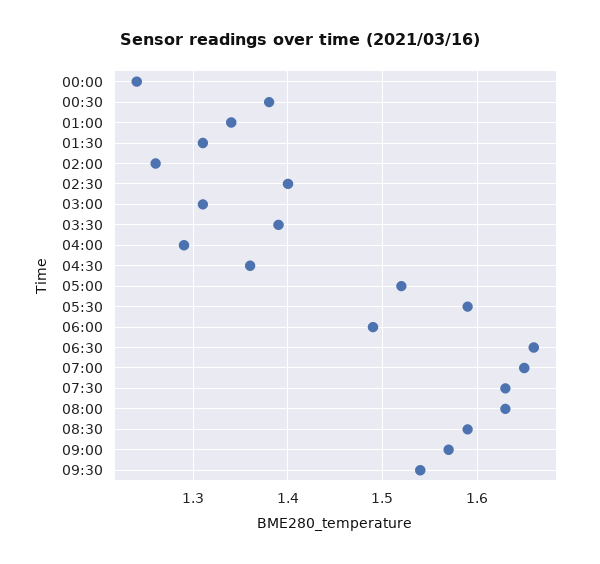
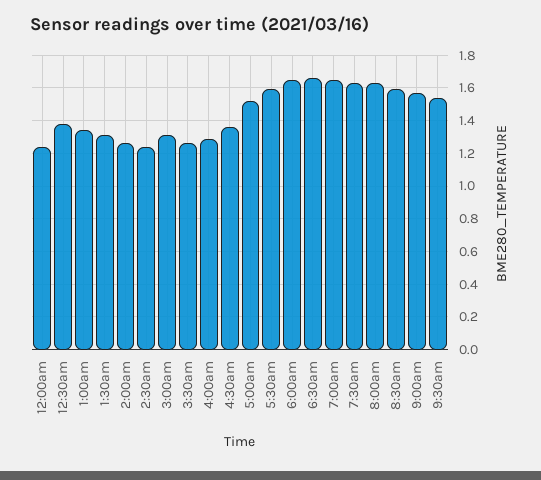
02:30: 1.4 -> 1.25
03:30: 1.39 -> 1.25
06:00: 1.49 -> 1.65

